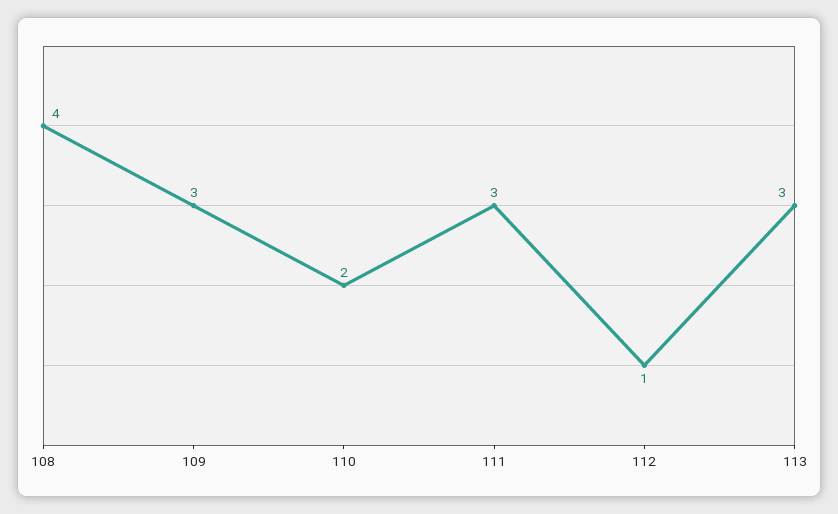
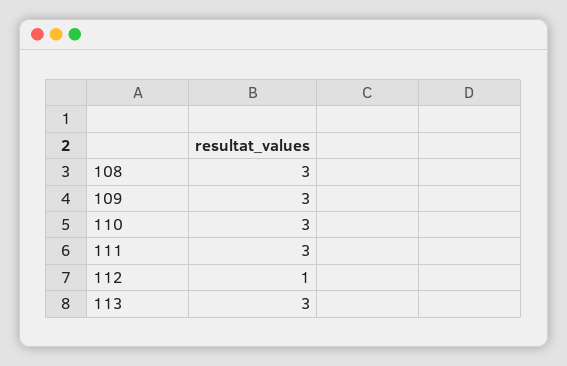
108: 4 -> 3
110: 2 -> 3

